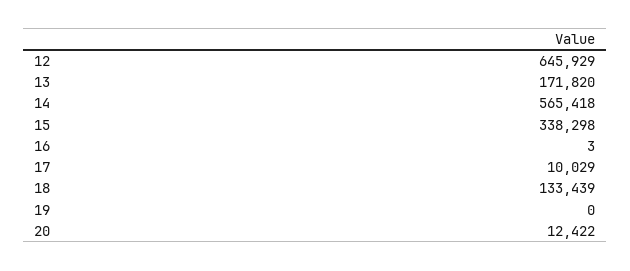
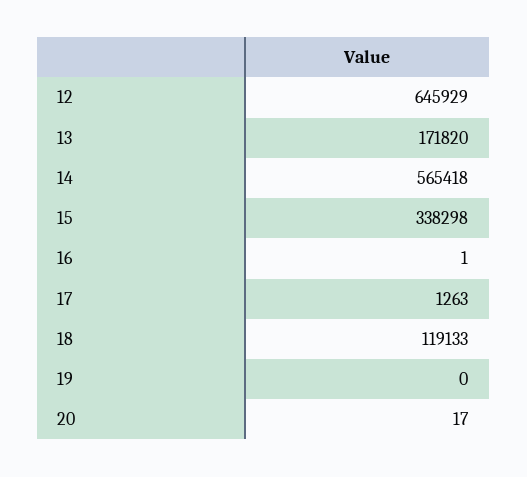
16: 3 -> 1
17: 10029 -> 1263
18: 133439 -> 119133
20: 12422 -> 17

